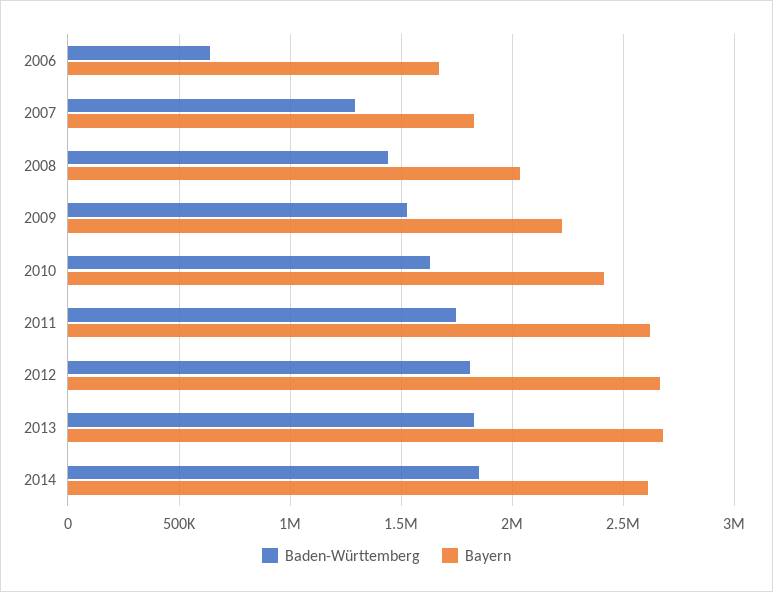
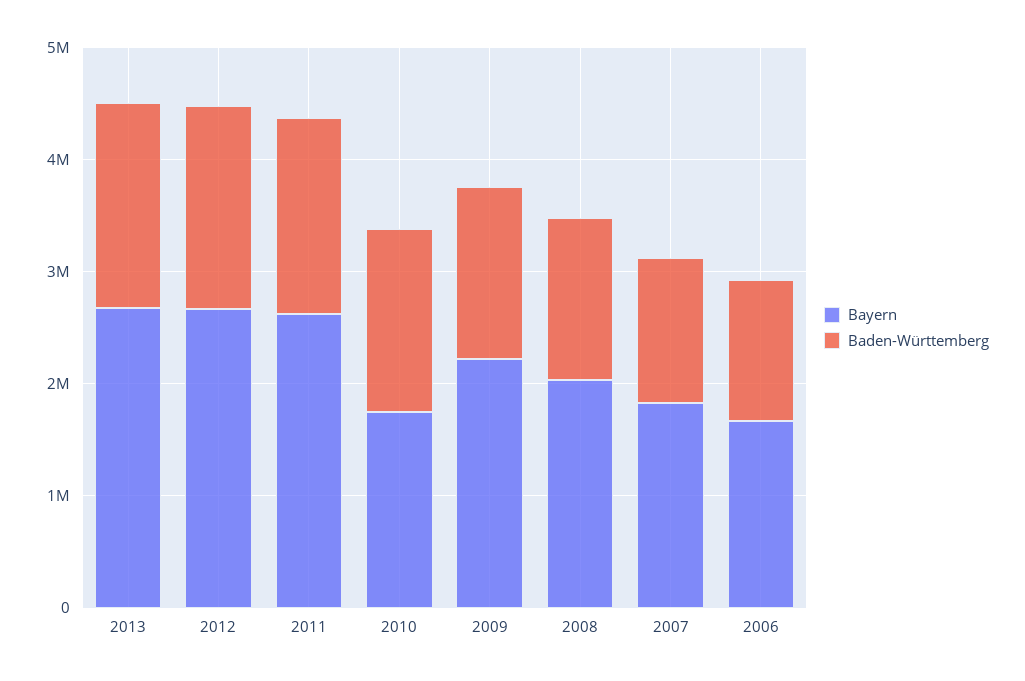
Baden-Württemberg, 2006: 650000 -> 1200000
Bayern, 2010: 2400000 -> 1800000
Baden-Württemberg, 2014: 1850000 -> none
Bayern, 2014: 2600000 -> none

